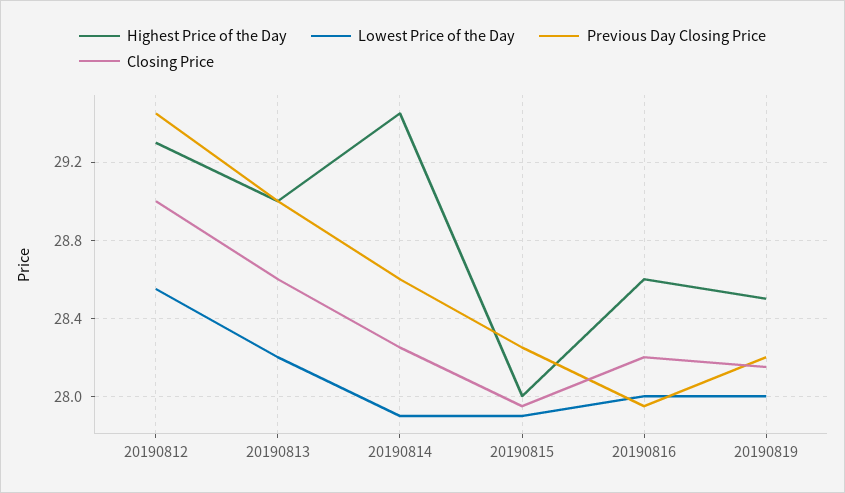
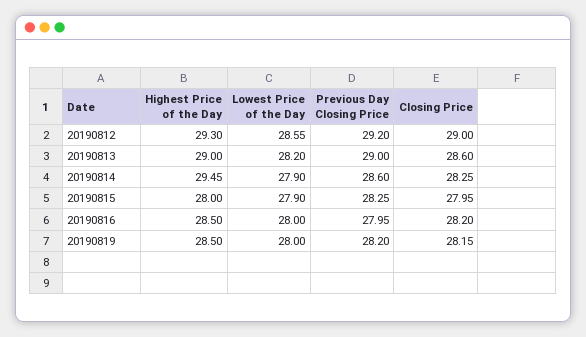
Previous Day Closing Price, 20190812: 29.45 -> 29.2
Highest Price of the Day, 20190816: 28.6 -> 28.5

